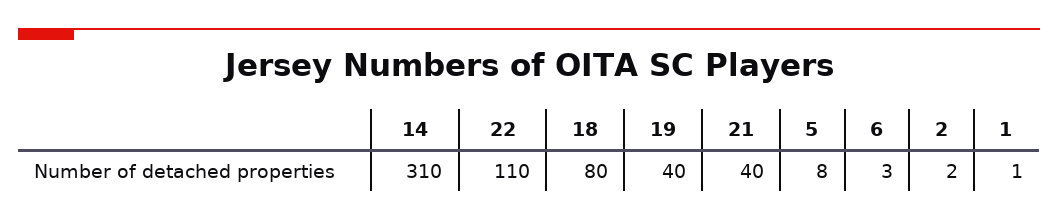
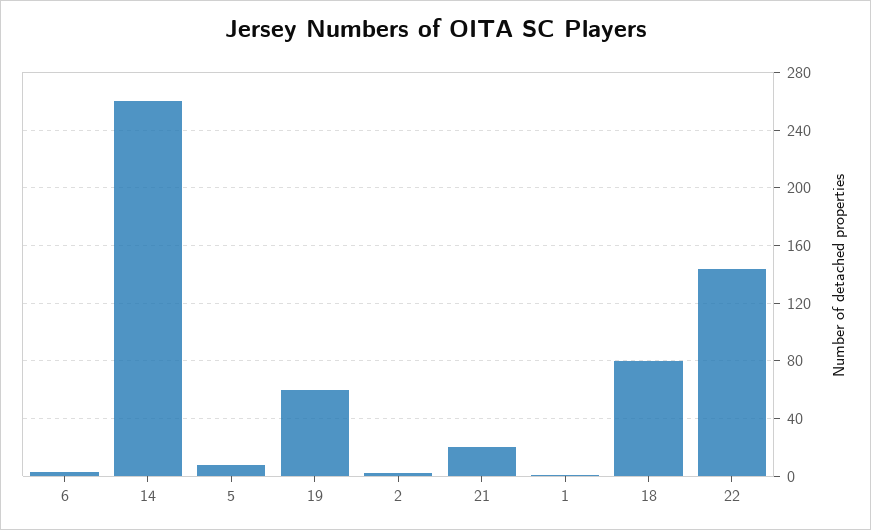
14: 310 -> 260
22: 110 -> 145
19: 40 -> 60
21: 40 -> 20

